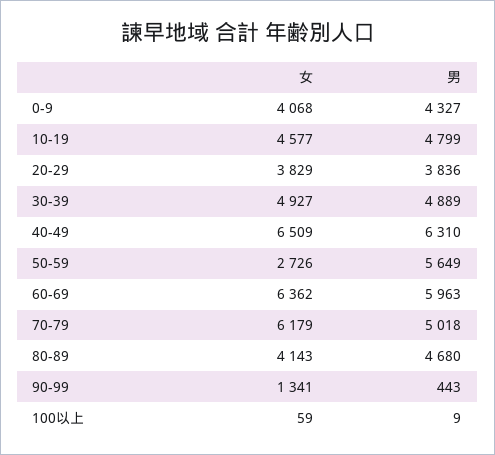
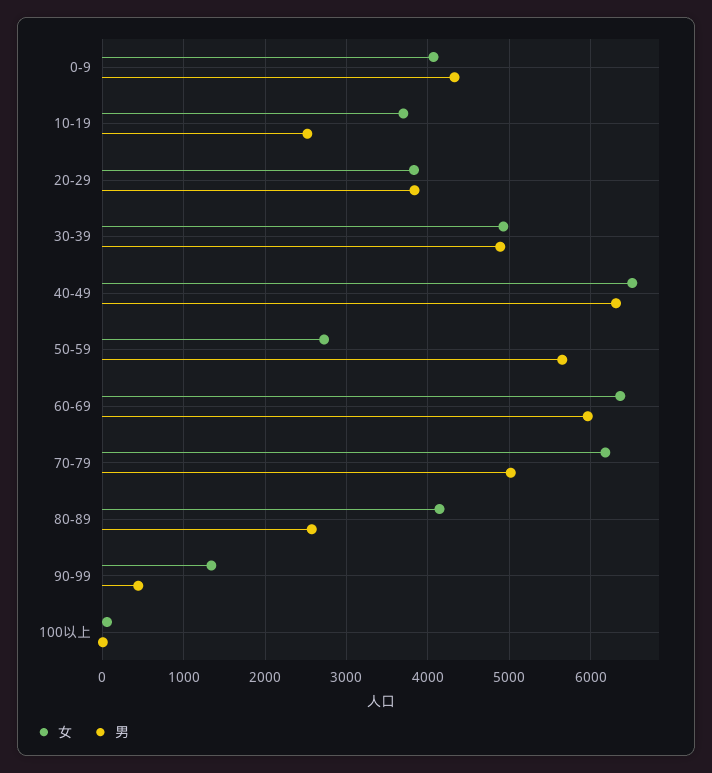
女, 10-19: 4577 -> 3700
男, 10-19: 4799 -> 2500
男, 80-89: 4680 -> 2600

